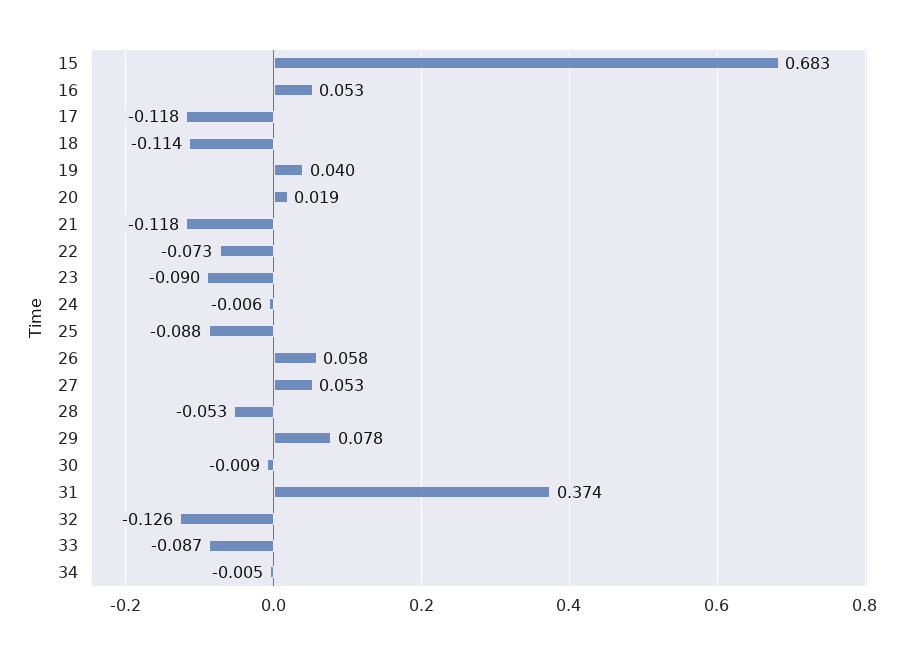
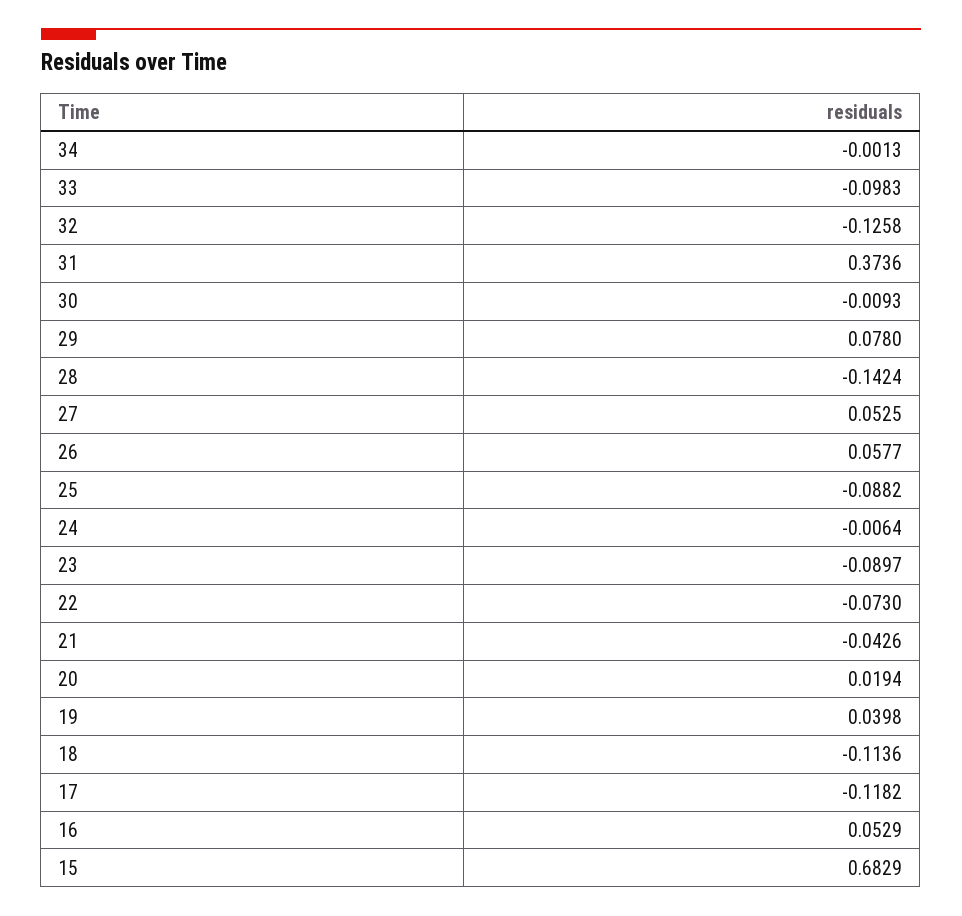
21: -0.118 -> -0.0426
28: -0.053 -> -0.1424
33: -0.087 -> -0.0983
34: -0.005 -> -0.0013

